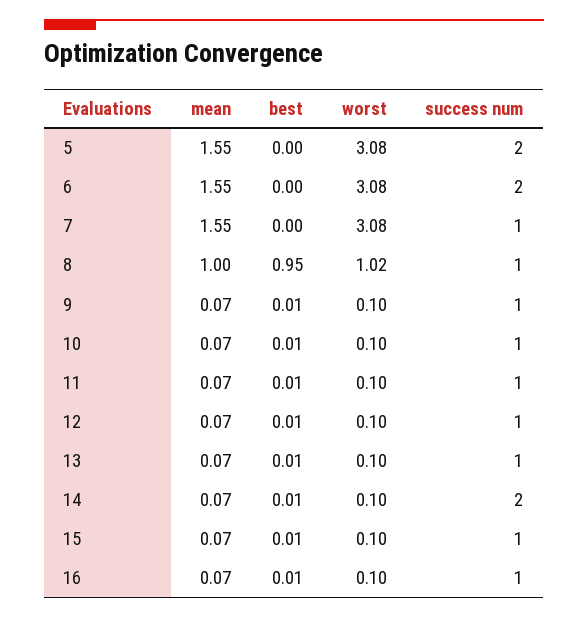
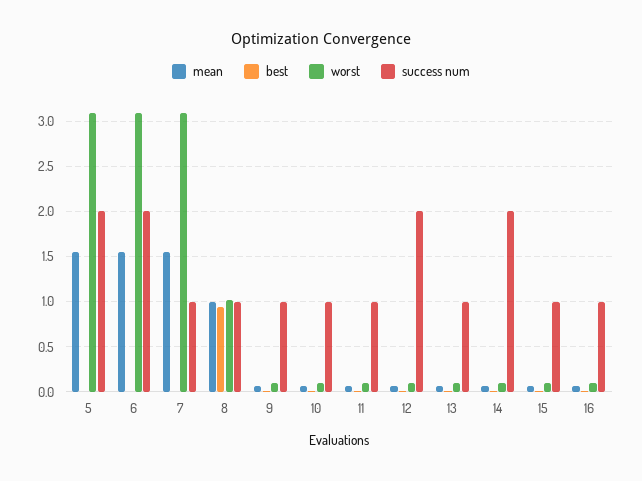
success num, 12: 1 -> 2

